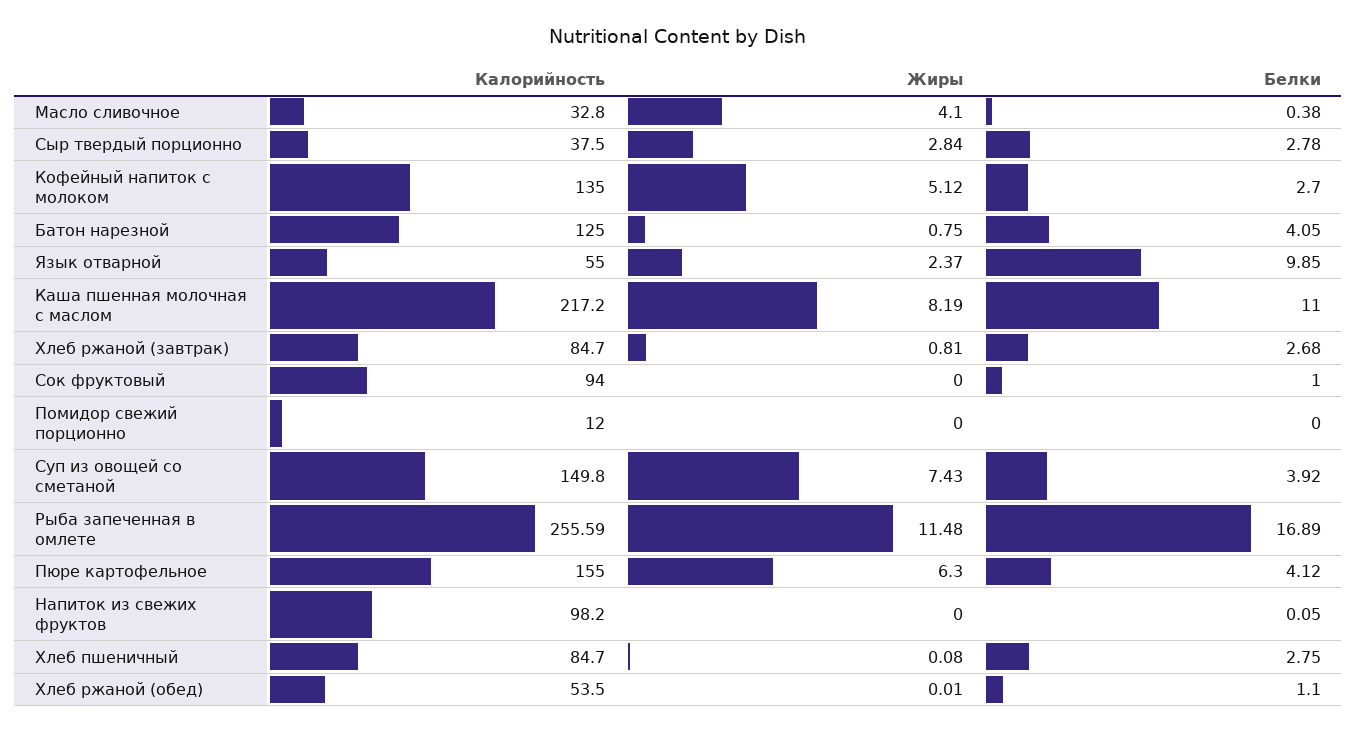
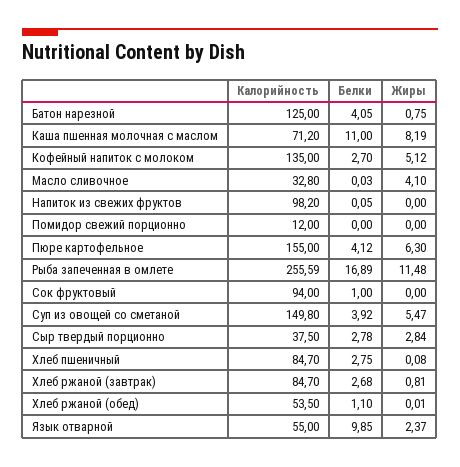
Белки, Масло сливочное: 0.38 -> 0.03
Калорийность, Каша пшенная молочная с маслом: 217.2 -> 71.2
Жиры, Суп из овощей со сметаной: 7.43 -> 5.47

